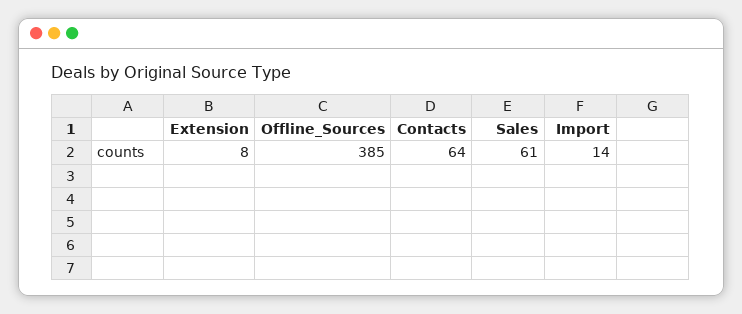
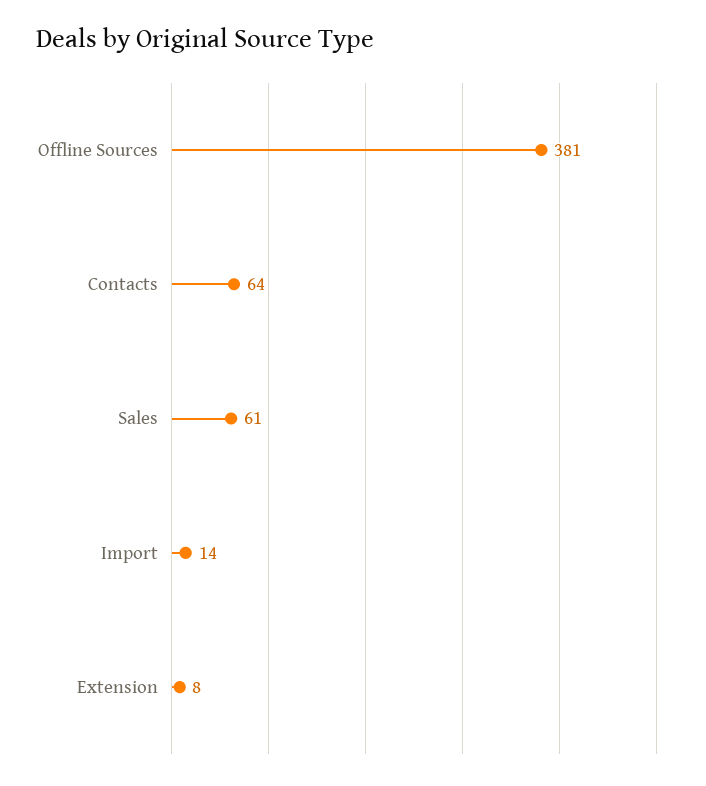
Offline_Sources: 385 -> 381

